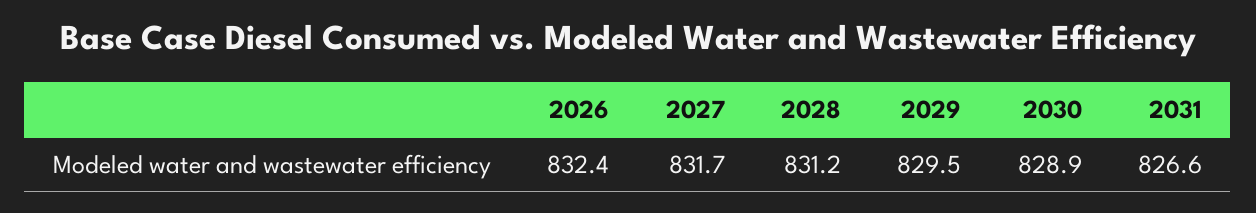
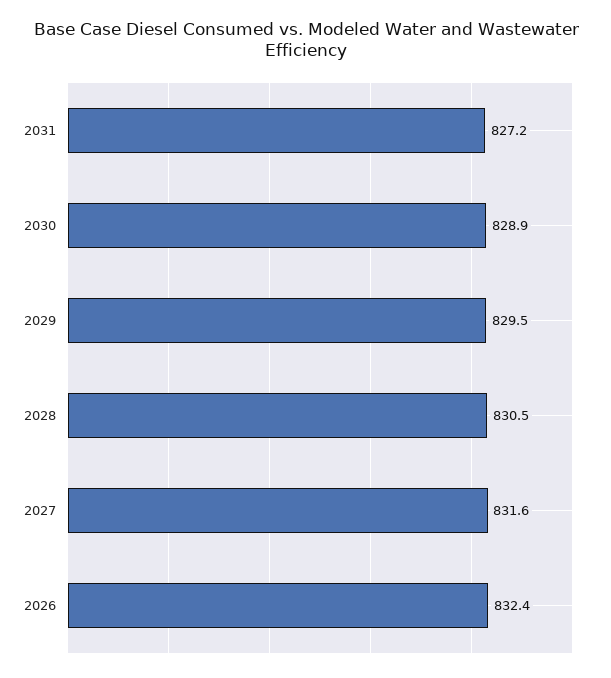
2027: 831.7 -> 831.6
2028: 831.2 -> 830.5
2031: 826.6 -> 827.2

